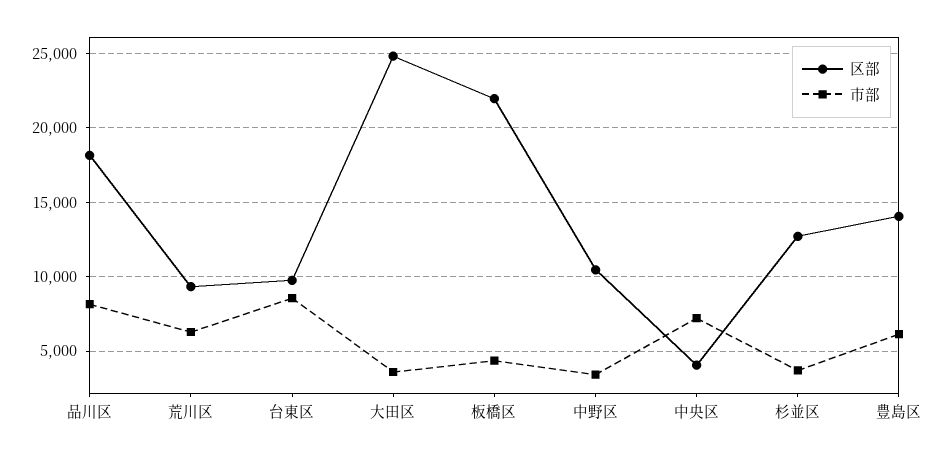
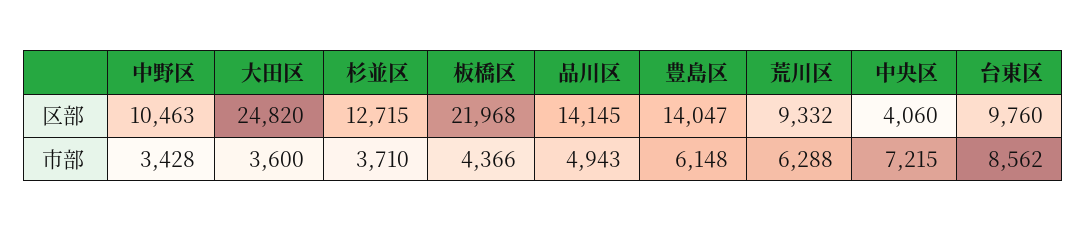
区部, 品川区: 18000 -> 14145
市部, 品川区: 8000 -> 4943

